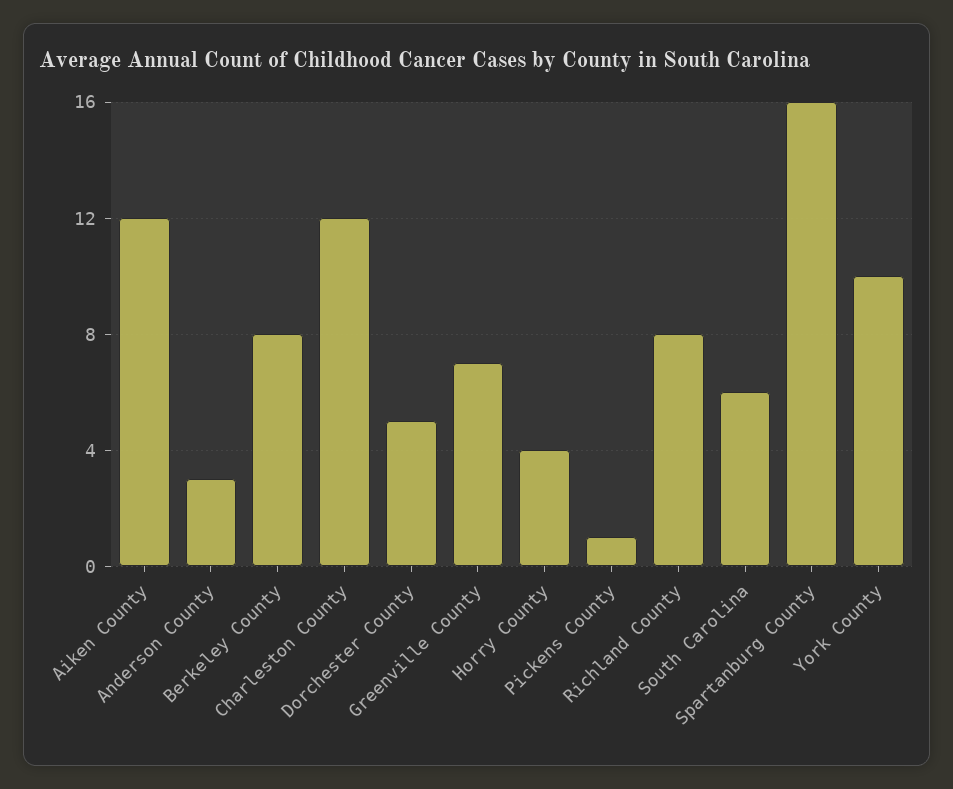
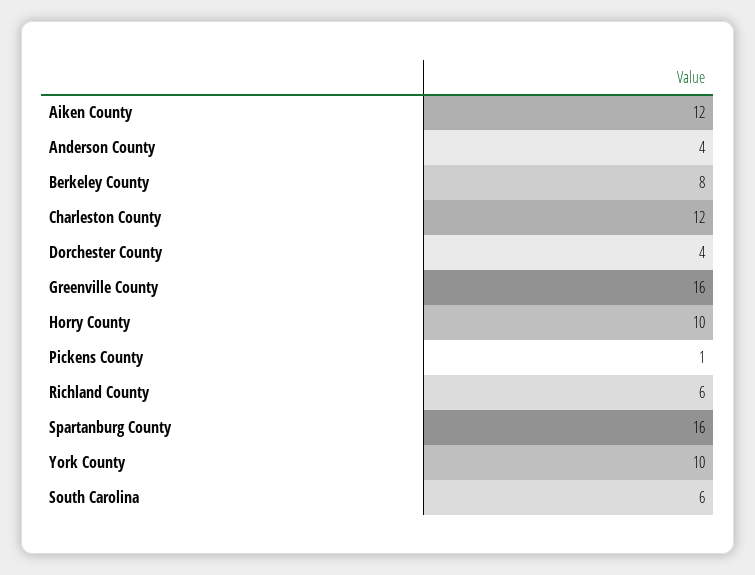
Anderson County: 3 -> 4
Dorchester County: 5 -> 4
Greenville County: 7 -> 16
Horry County: 4 -> 10
Richland County: 8 -> 6

